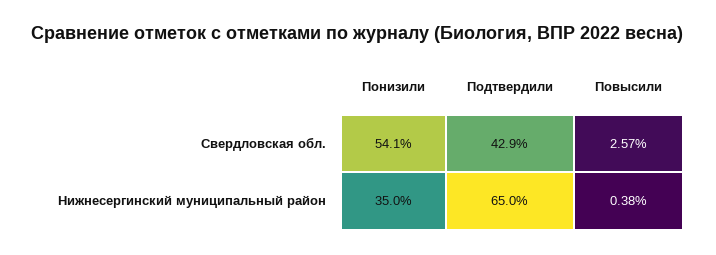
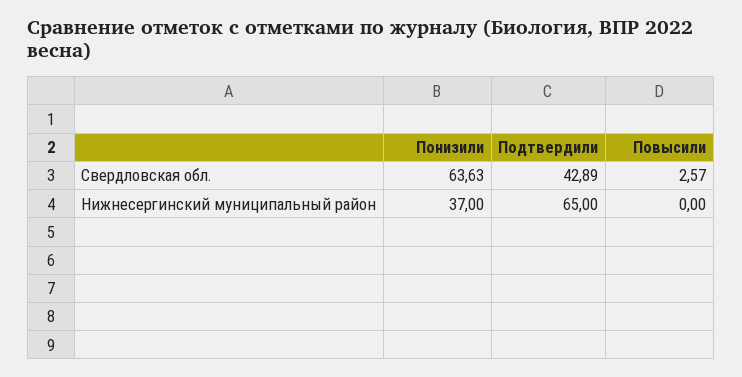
Понизили, Свердловская обл.: 54.1 -> 63.63
Понизили, Нижнесергинский муниципальный район: 35 -> 37
Повысили, Нижнесергинский муниципальный район: 0.38 -> 0

